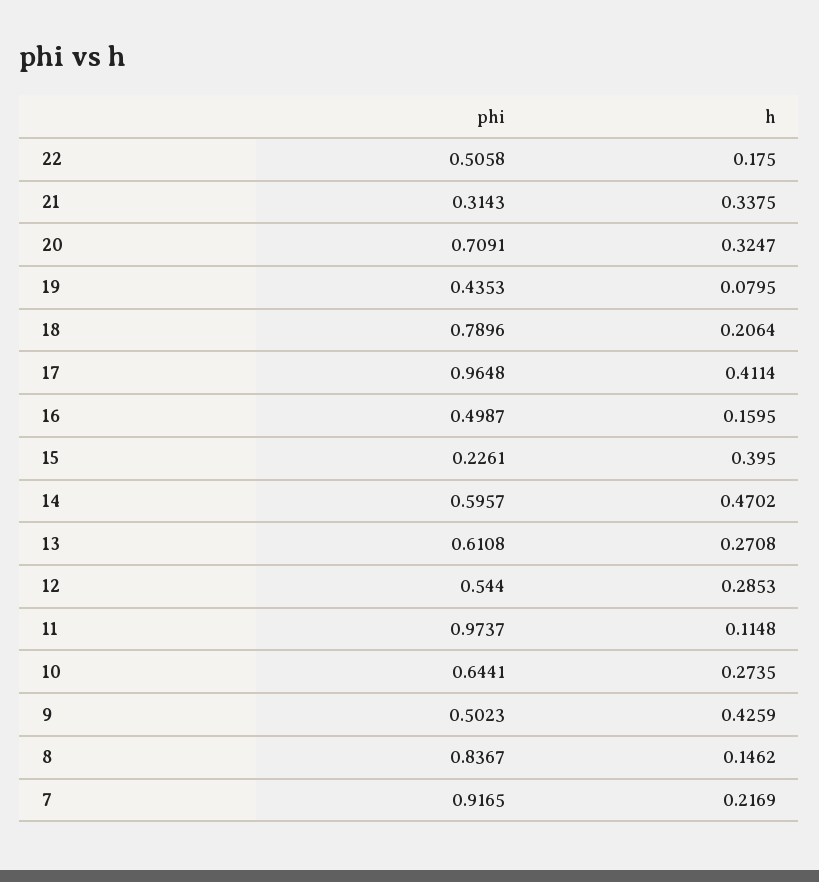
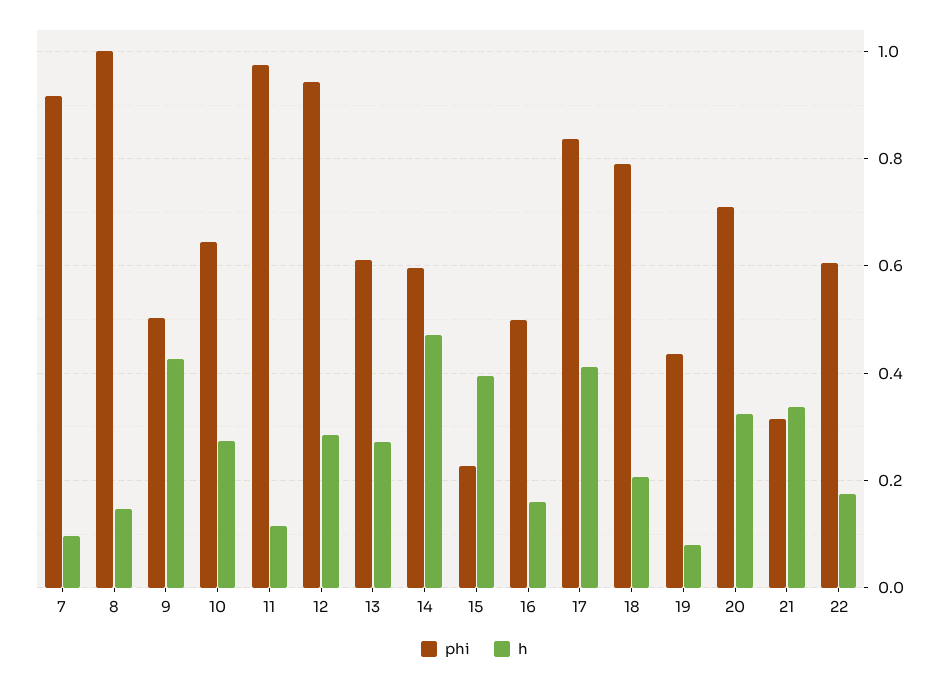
phi, 22: 0.5058 -> 0.6
phi, 17: 0.9648 -> 0.84
phi, 12: 0.544 -> 0.94
phi, 8: 0.8367 -> 1
h, 7: 0.2169 -> 0.1

